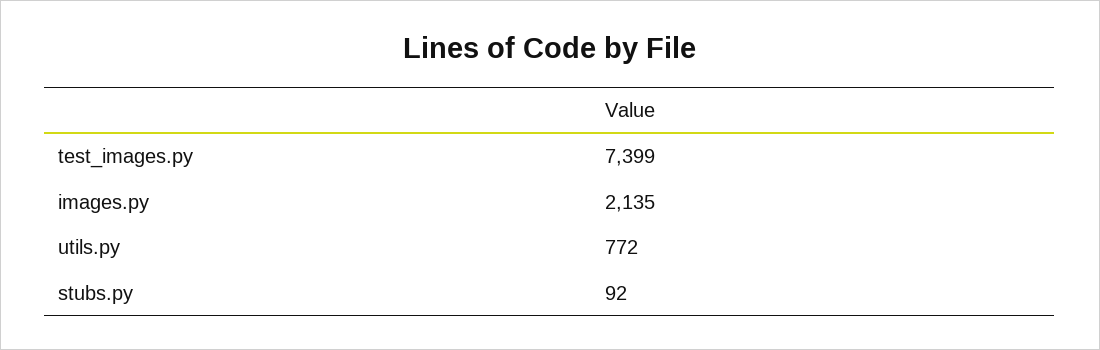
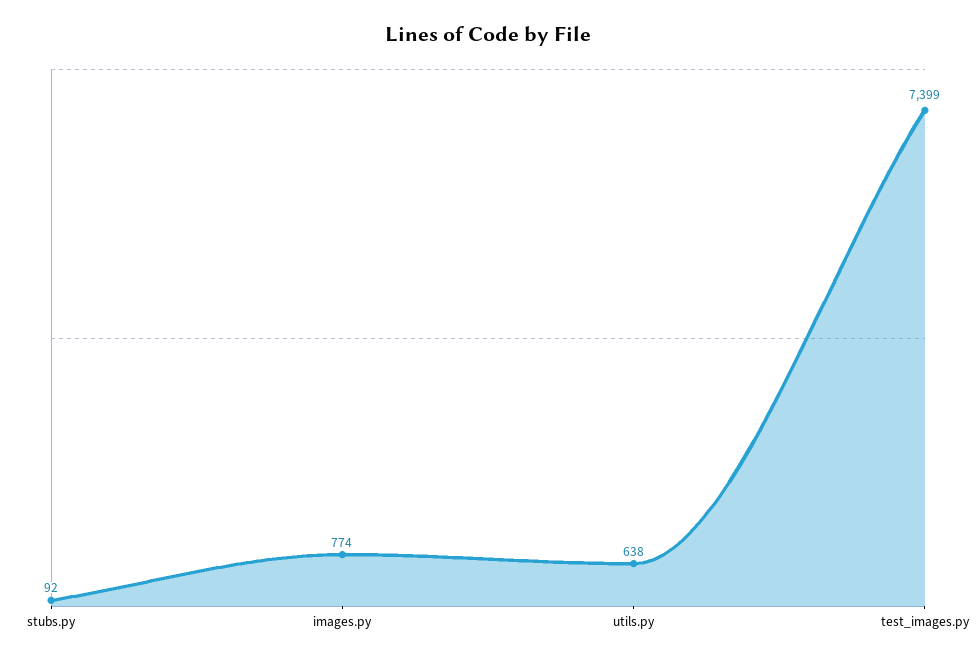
images.py: 2135 -> 774
utils.py: 772 -> 638

